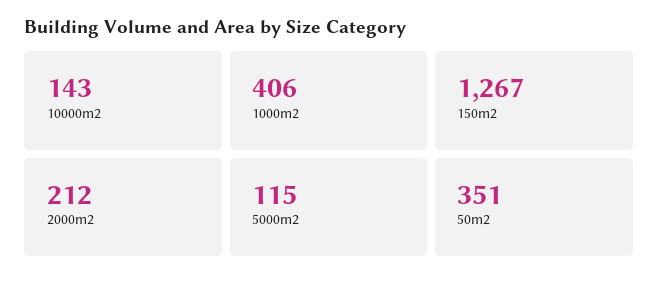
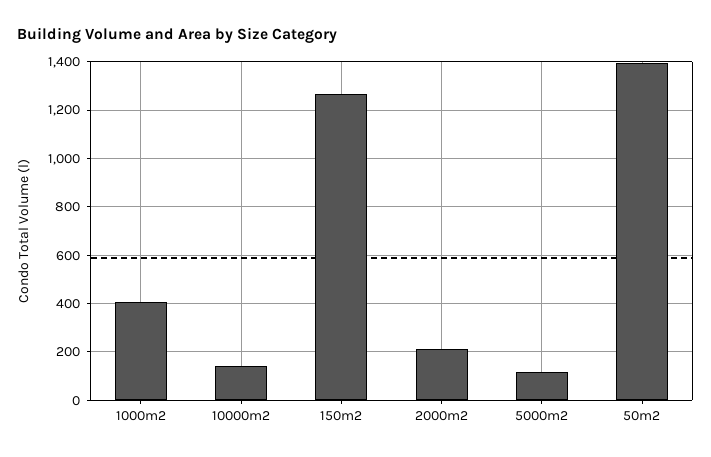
50m2: 351 -> 1400

